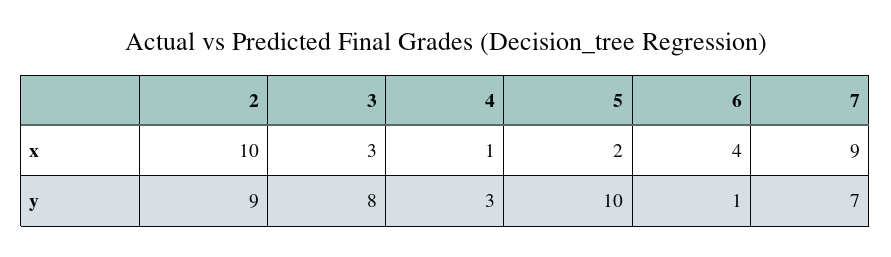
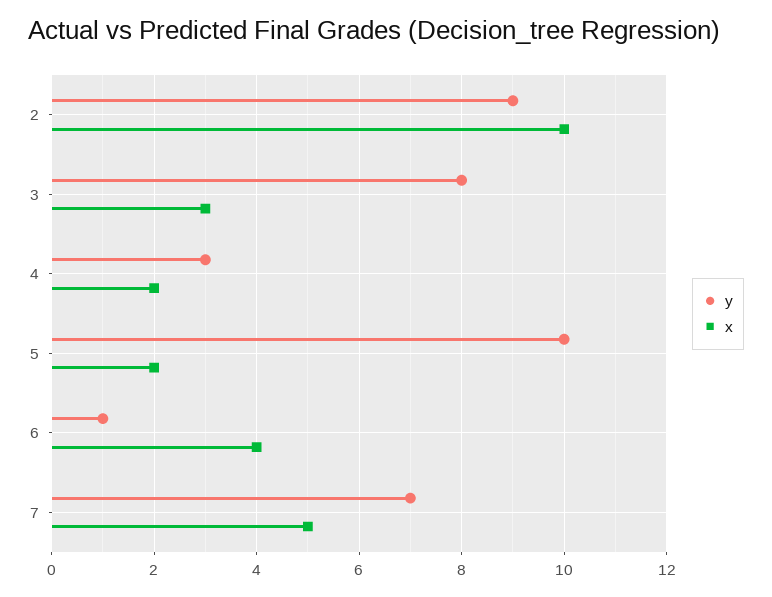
x, 4: 1 -> 2
x, 7: 9 -> 5

